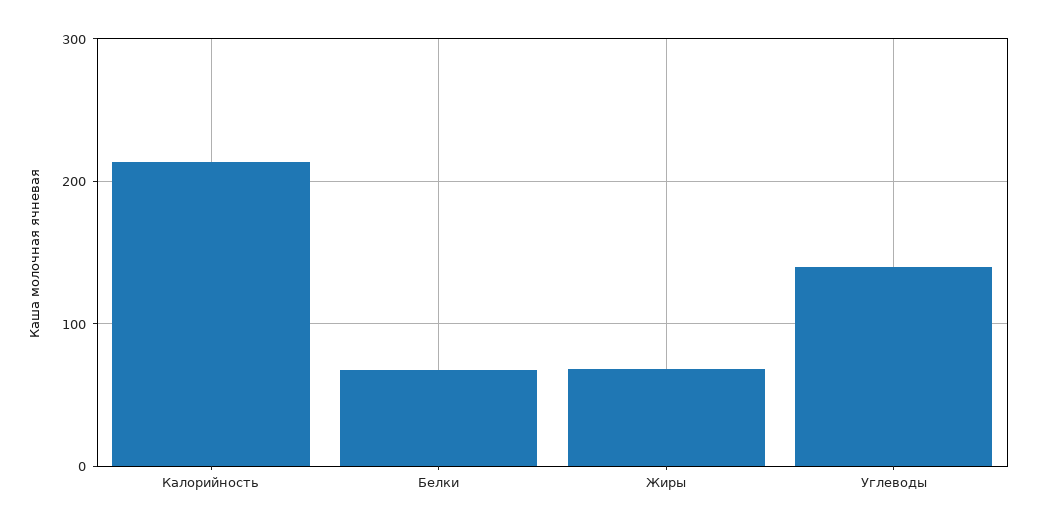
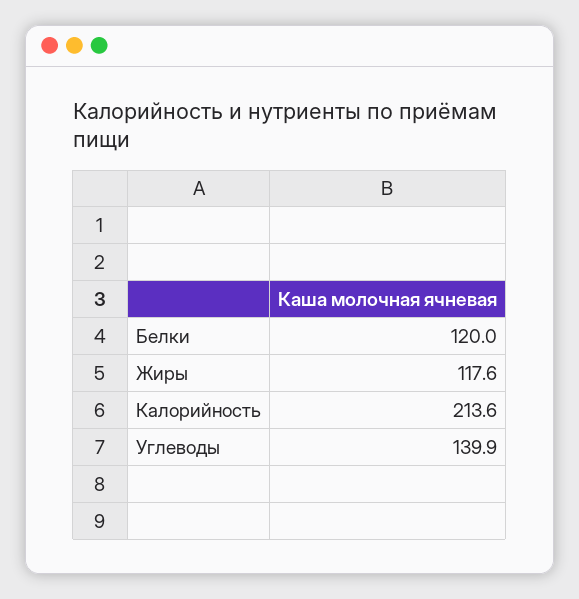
Белки: 70 -> 120
Жиры: 70 -> 117.6

